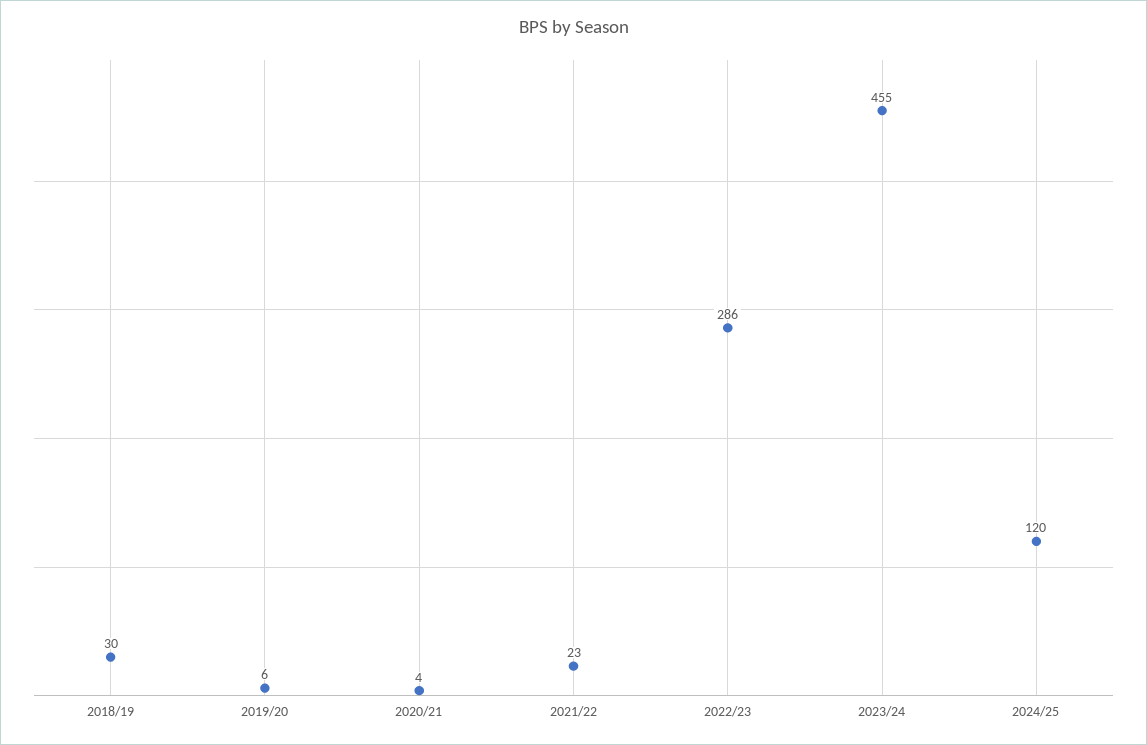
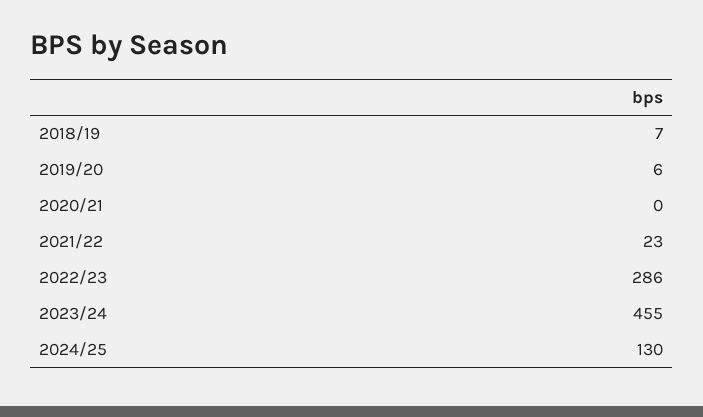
2018/19: 30 -> 7
2020/21: 4 -> 0
2024/25: 120 -> 130

